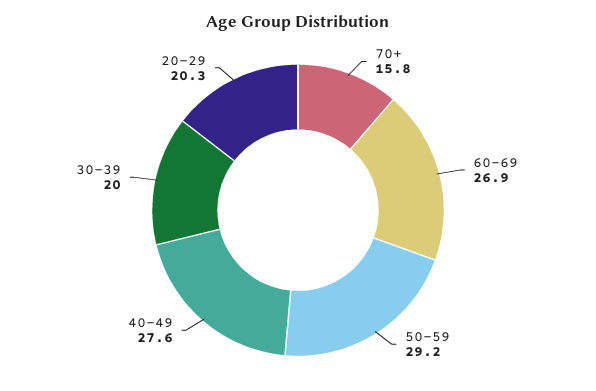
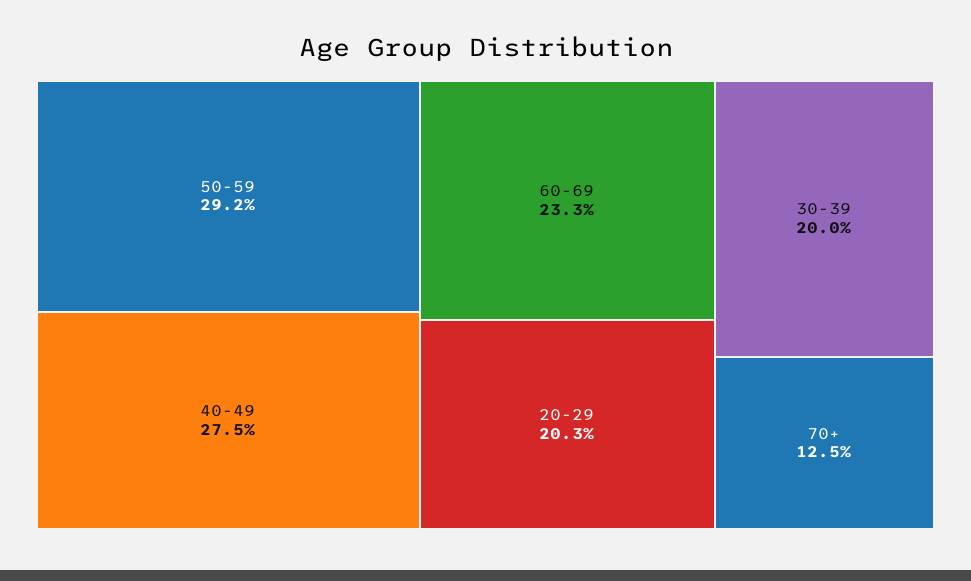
70+: 15.8 -> 12.5
60-69: 26.9 -> 23.3
40-49: 27.6 -> 27.5

